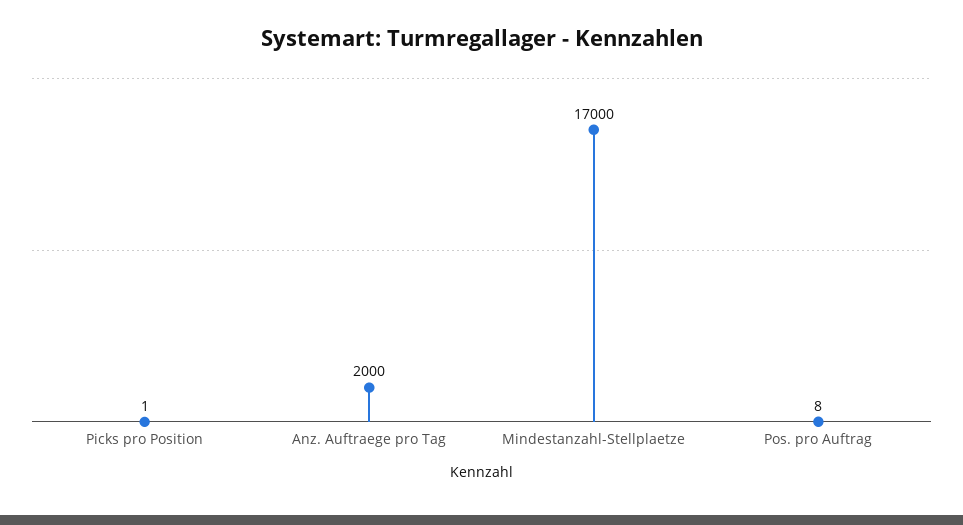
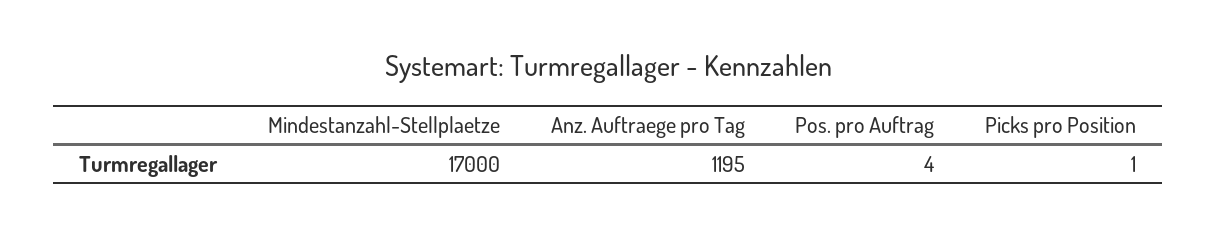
Anz. Auftraege pro Tag: 2000 -> 1195
Pos. pro Auftrag: 8 -> 4

